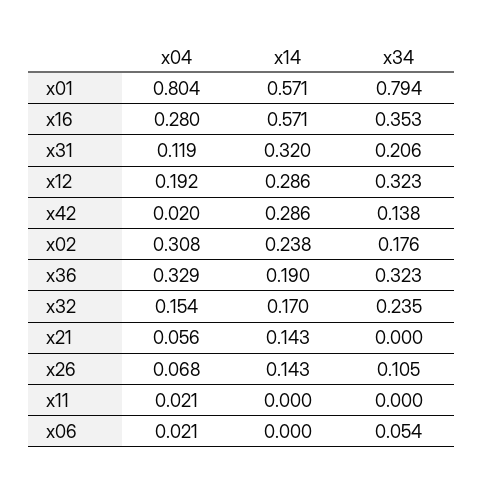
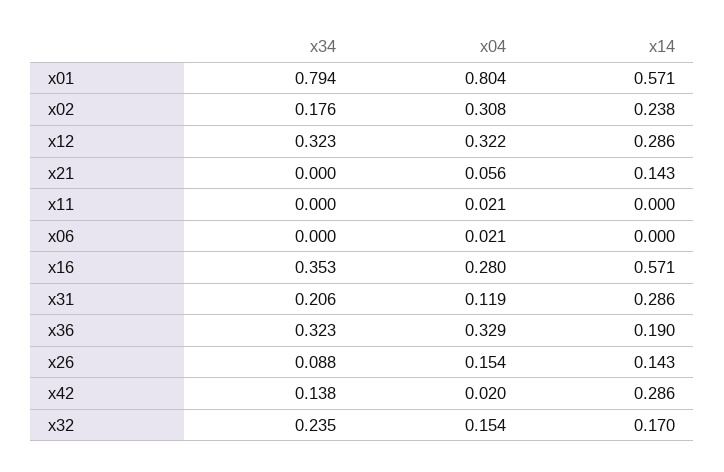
x14, x31: 0.32 -> 0.286
x04, x12: 0.192 -> 0.322
x04, x26: 0.068 -> 0.154
x34, x26: 0.105 -> 0.088
x34, x06: 0.054 -> 0

